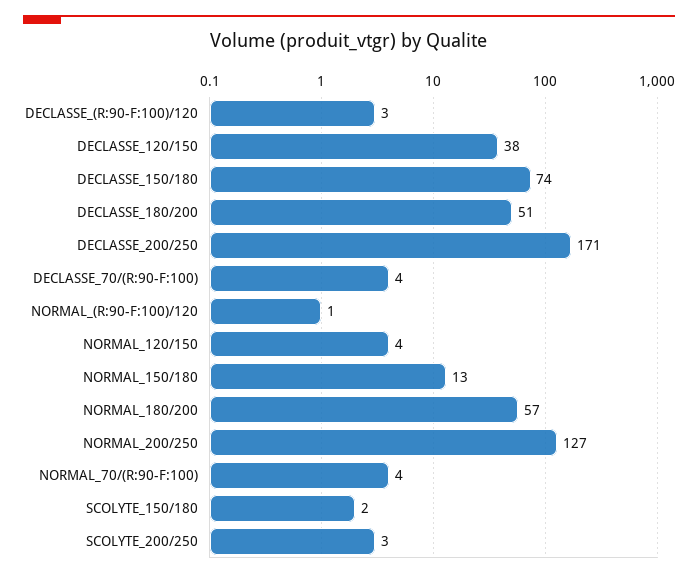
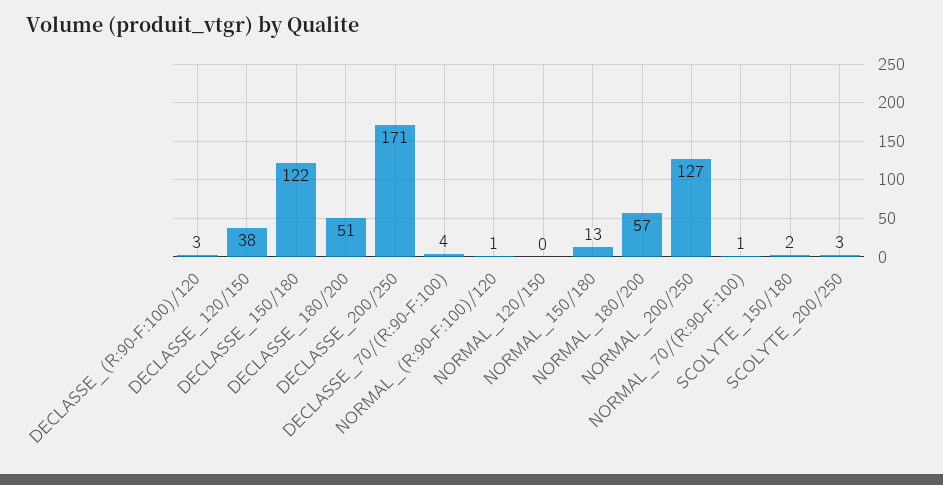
DECLASSE_150/180: 74 -> 122
NORMAL_120/150: 4 -> 0
NORMAL_70/(R:90-F:100): 4 -> 1

